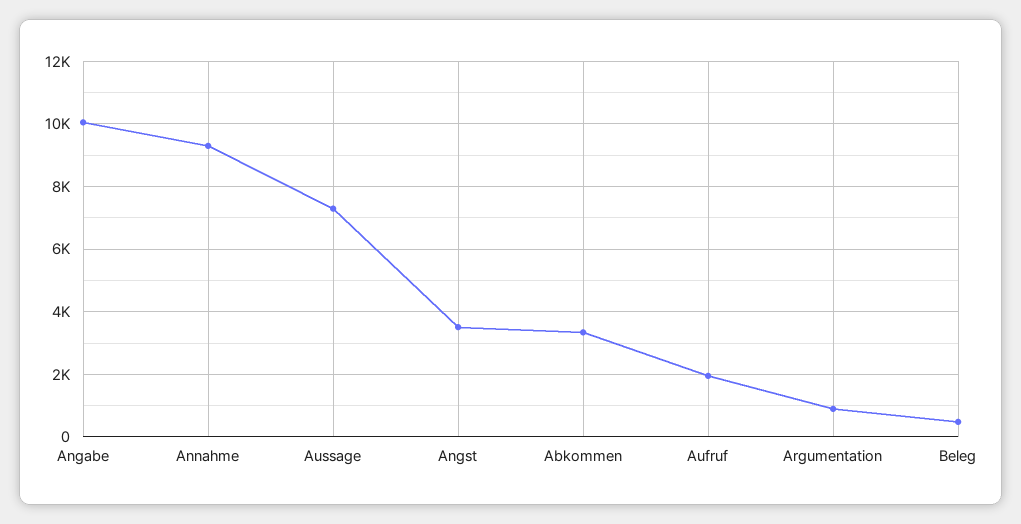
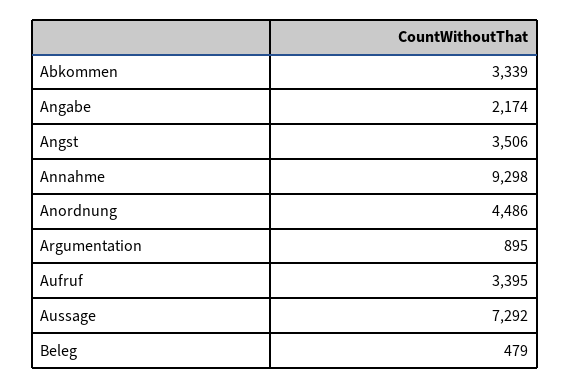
Angabe: 10000 -> 2174
Aufruf: 2000 -> 3395
Anordnung: none -> 4486

